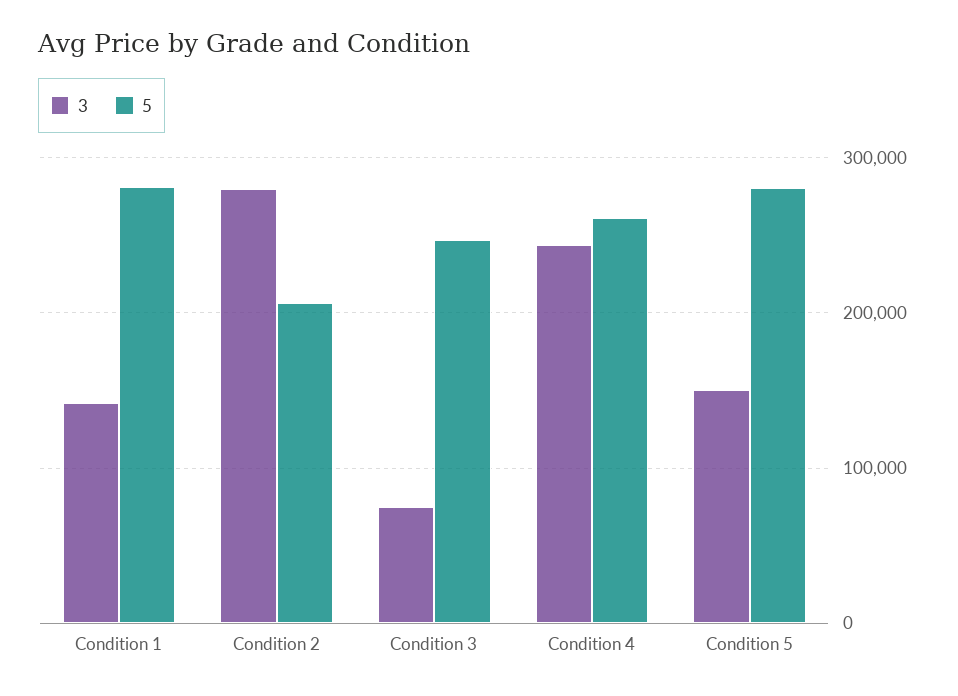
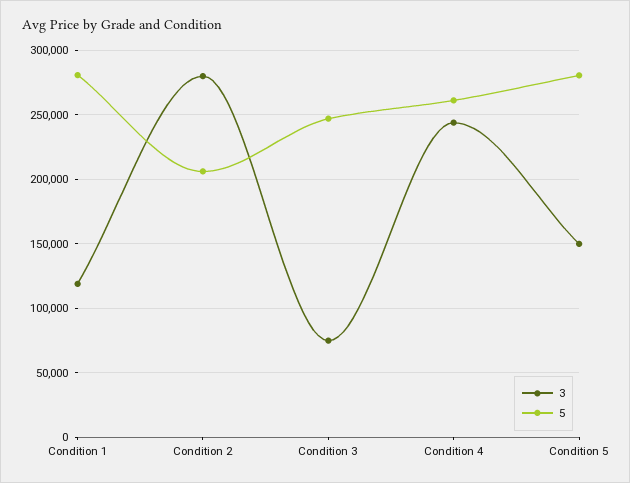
3, Condition 1: 140000 -> 120000

